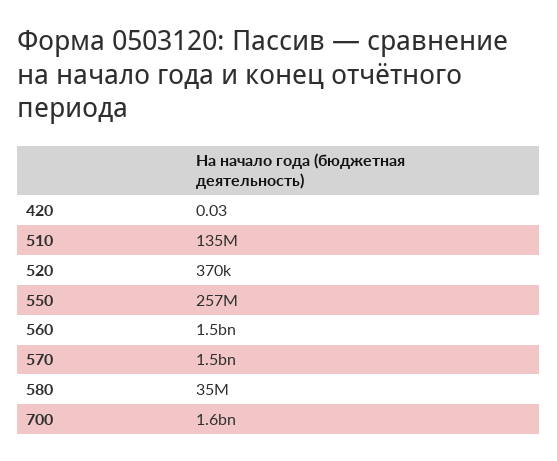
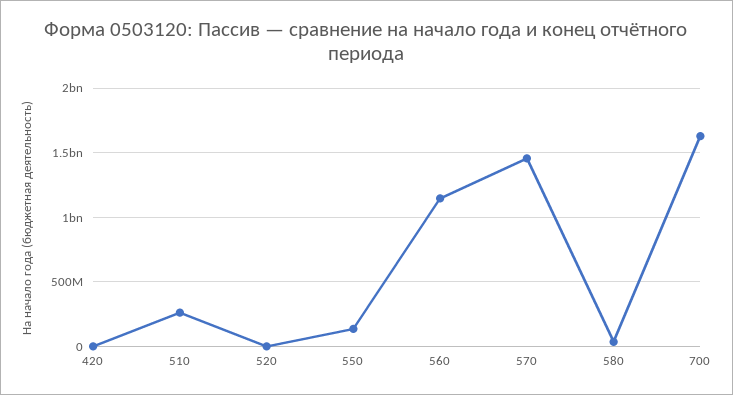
510: 135000000 -> 250000000
550: 257000000 -> 150000000
560: 1500000000 -> 1150000000

